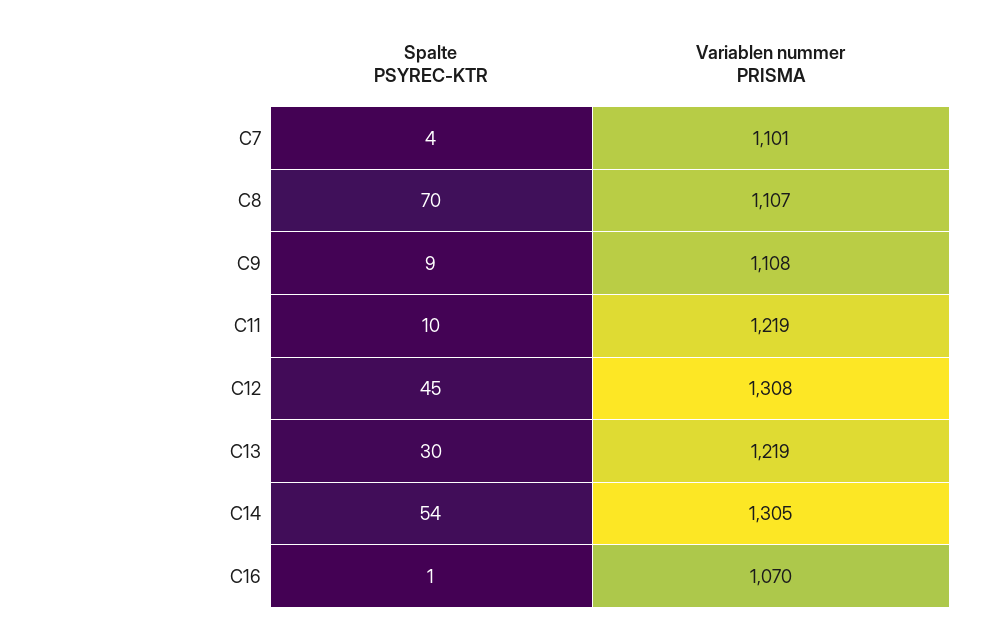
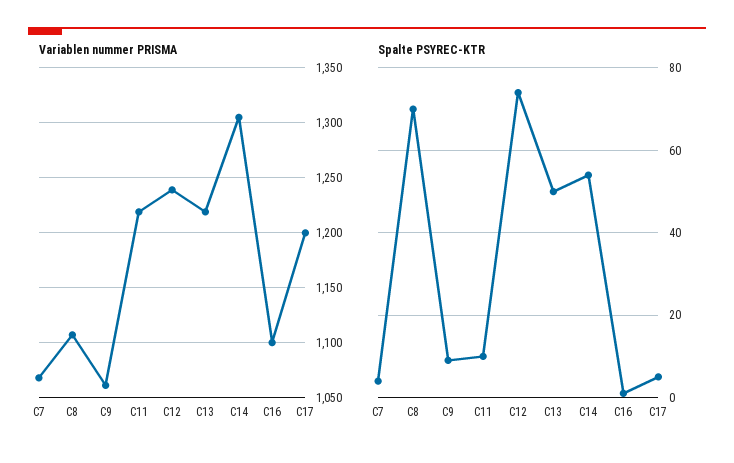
Variablen nummer PRISMA, C7: 1101 -> 1070
Variablen nummer PRISMA, C9: 1108 -> 1060
Spalte PSYREC-KTR, C12: 45 -> 75
Variablen nummer PRISMA, C12: 1308 -> 1240
Spalte PSYREC-KTR, C13: 30 -> 50
Variablen nummer PRISMA, C16: 1070 -> 1100
Variablen nummer PRISMA, C17: none -> 1200
Spalte PSYREC-KTR, C17: none -> 5

